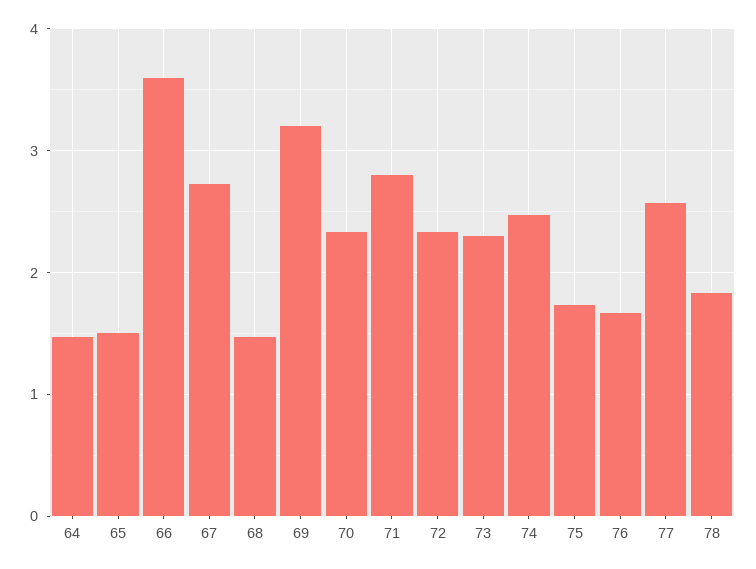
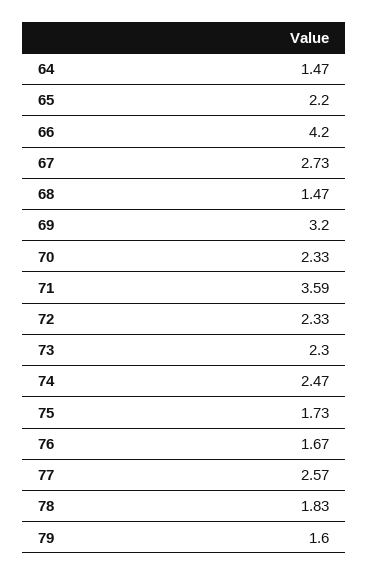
65: 1.5 -> 2.2
66: 3.6 -> 4.2
71: 2.8 -> 3.59
79: none -> 1.6

